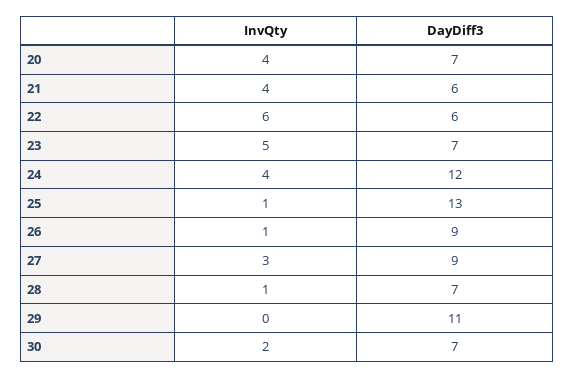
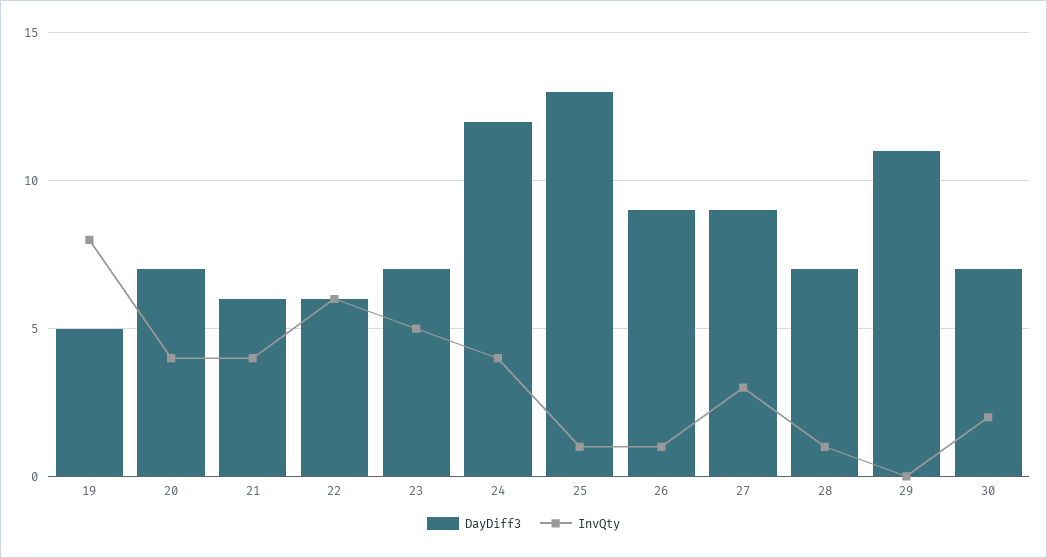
DayDiff3, 19: none -> 5
InvQty, 19: none -> 8

